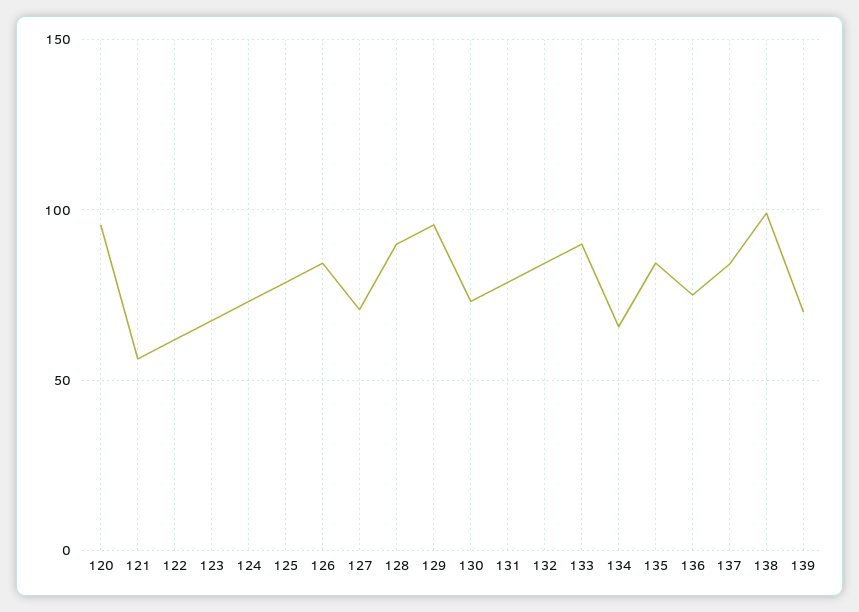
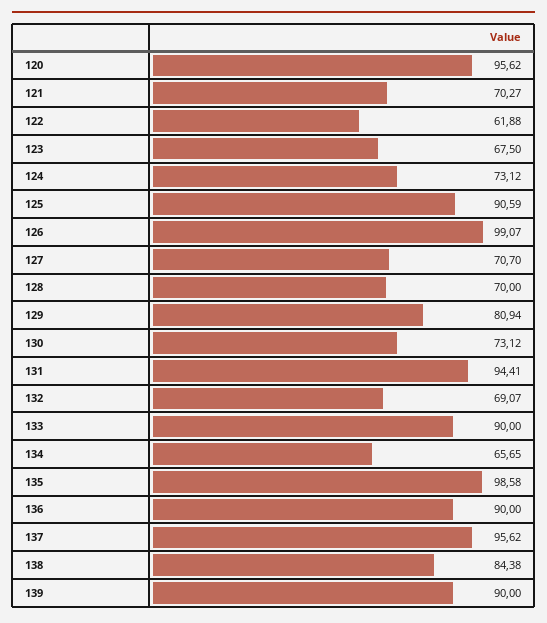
121: 55 -> 70.27
125: 80 -> 90.59
126: 85 -> 99.07
128: 90 -> 70
129: 95 -> 80.94
131: 80 -> 94.41
132: 85 -> 69.07
135: 85 -> 98.58
136: 75 -> 90
137: 85 -> 95.62
138: 100 -> 84.38
139: 70 -> 90

